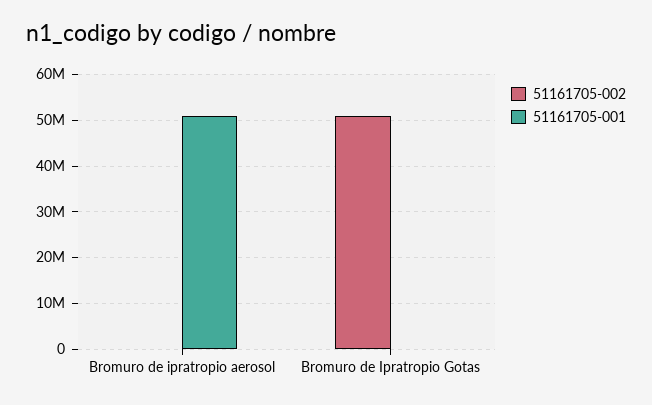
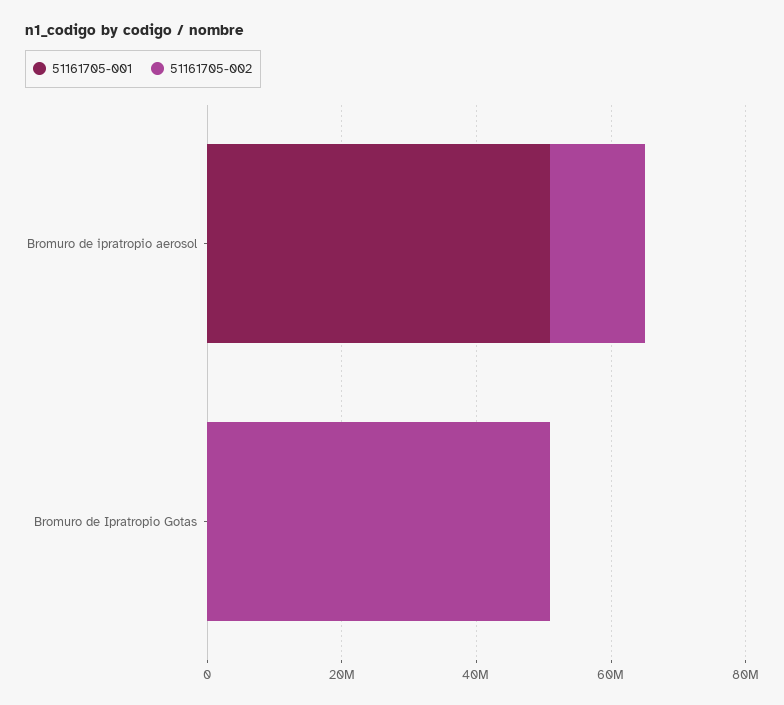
51161705-002, Bromuro de ipratropio aerosol: 0 -> 15000000

